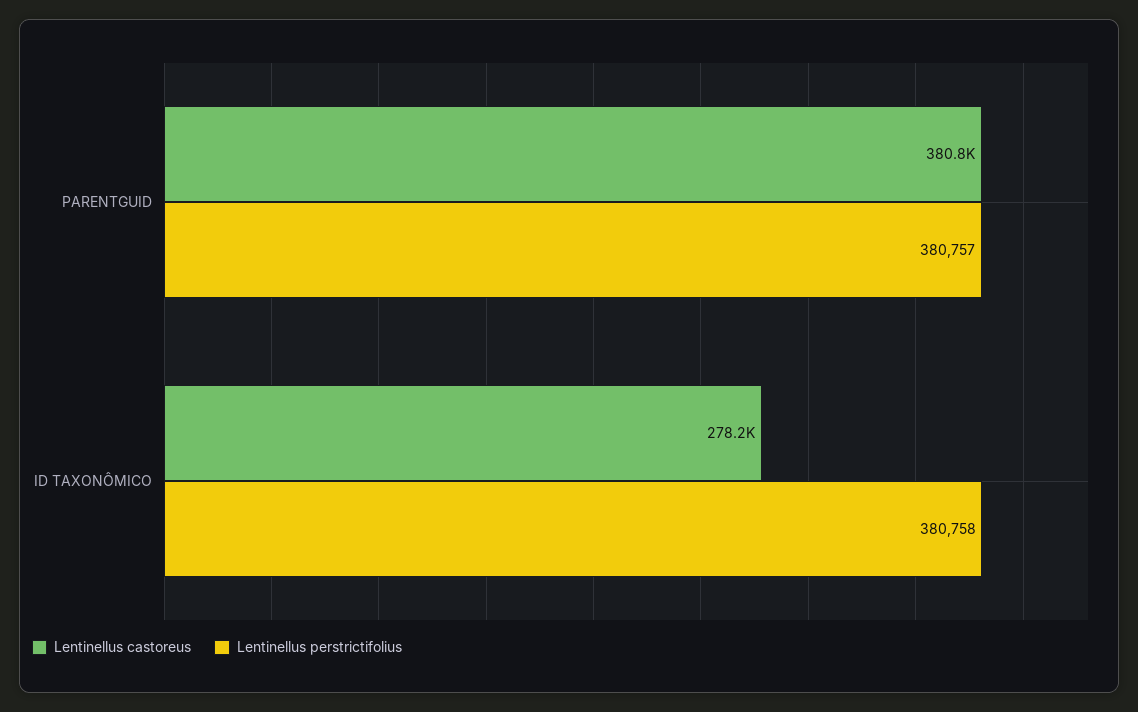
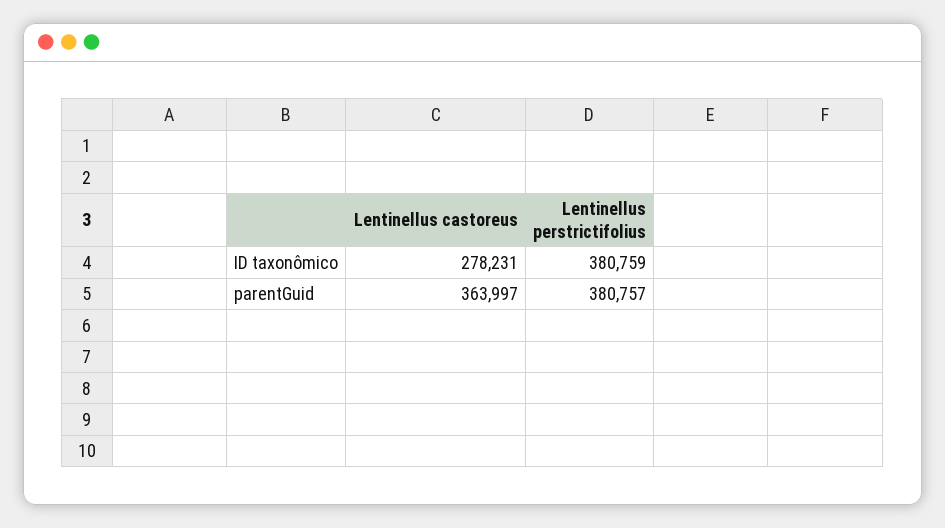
Lentinellus castoreus, PARENTGUID: 380800 -> 363997
Lentinellus perstrictifolius, ID TAXONÔMICO: 380758 -> 380759

